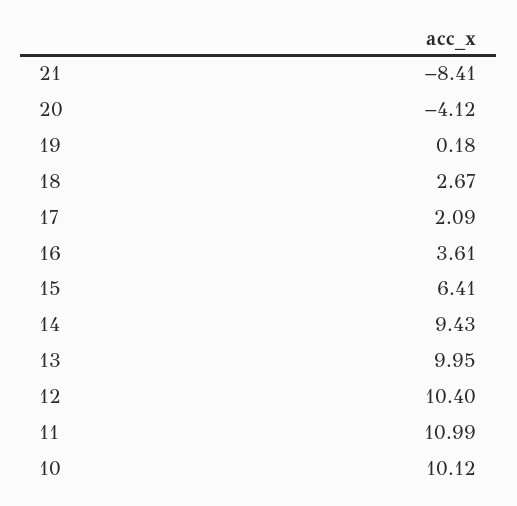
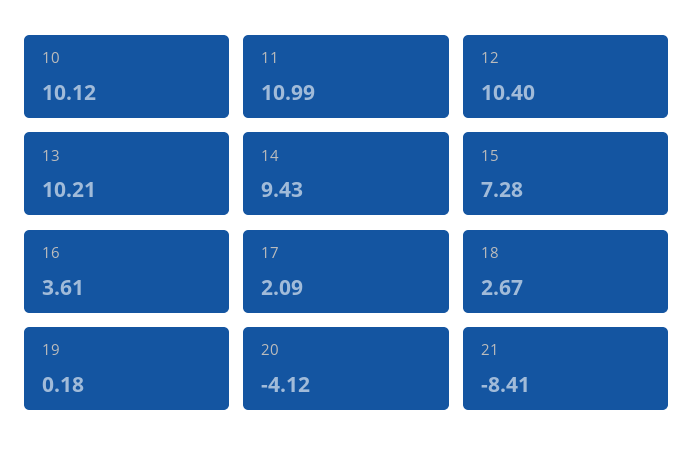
15: 6.41 -> 7.28
13: 9.95 -> 10.21

